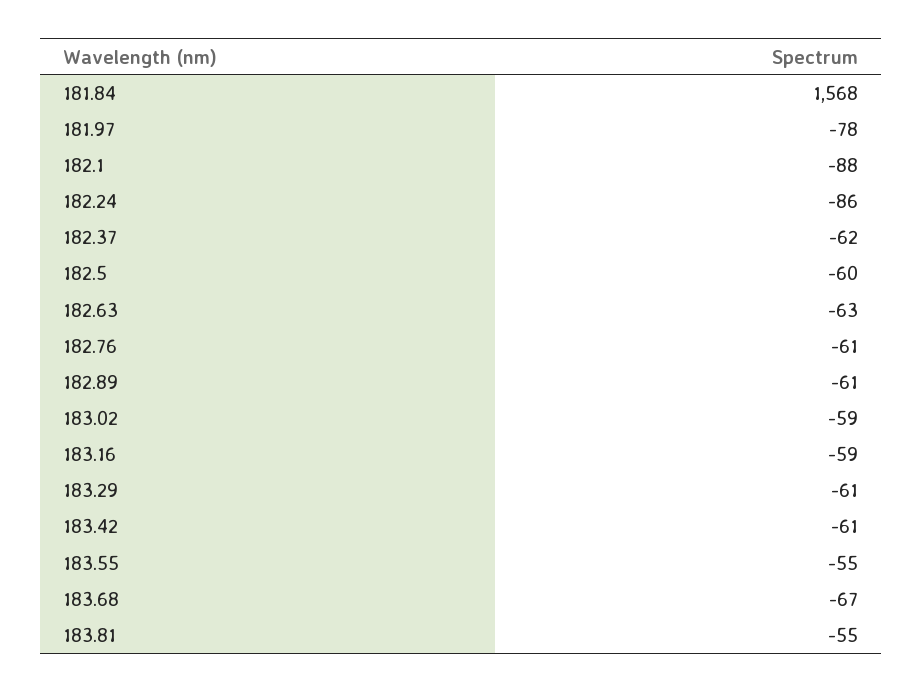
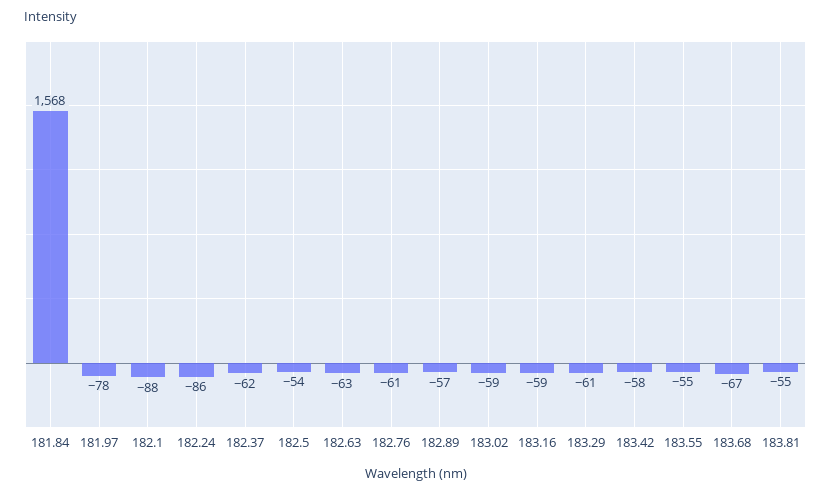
182.5: -60 -> -54
182.89: -61 -> -57
183.42: -61 -> -58

